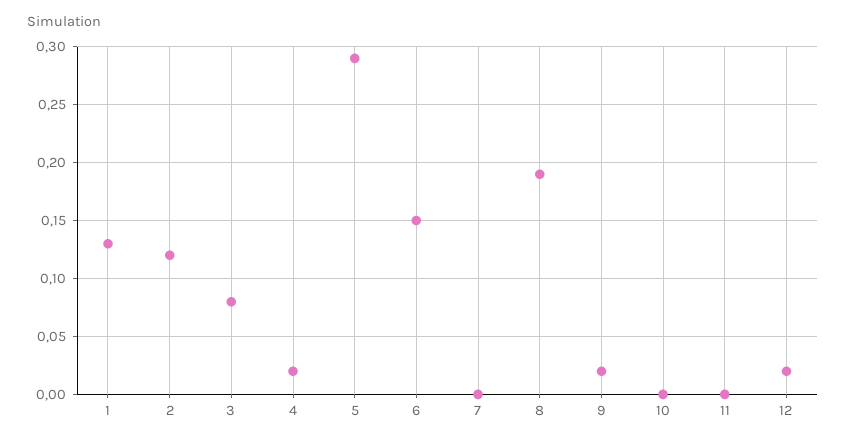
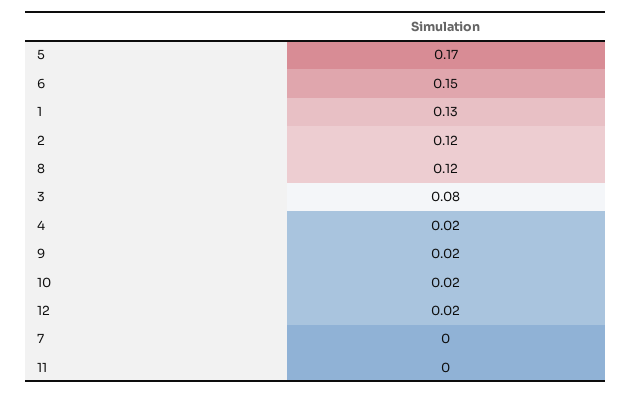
5: 0.29 -> 0.17
8: 0.19 -> 0.12
10: 0 -> 0.02

